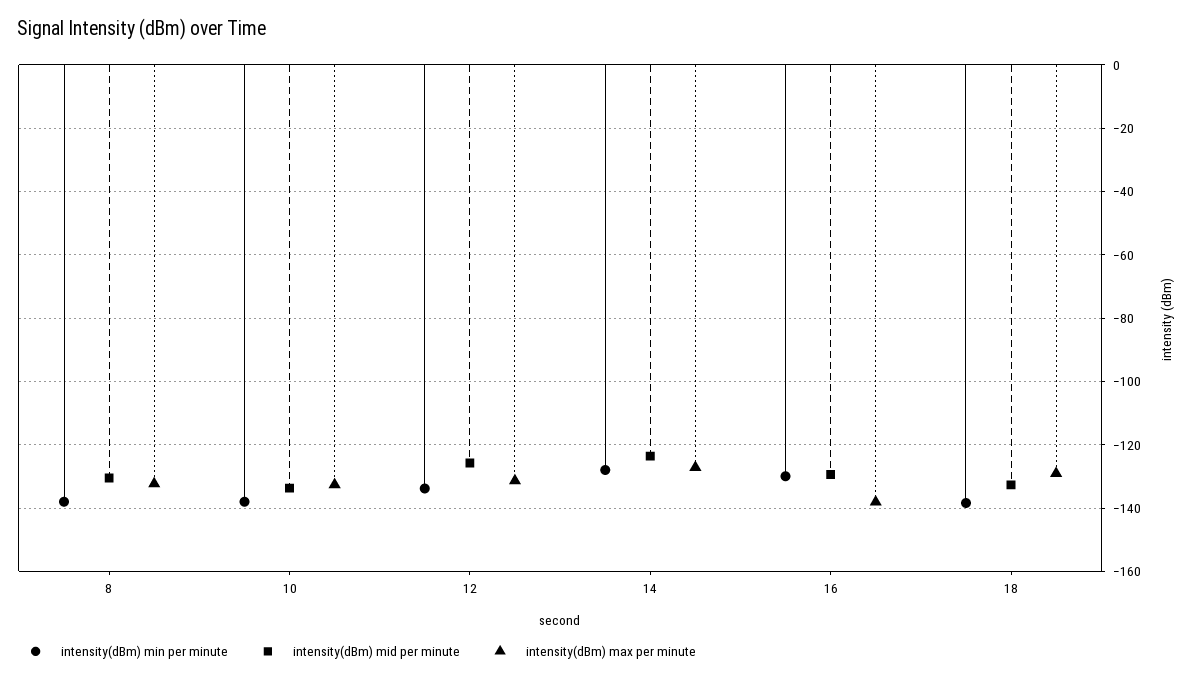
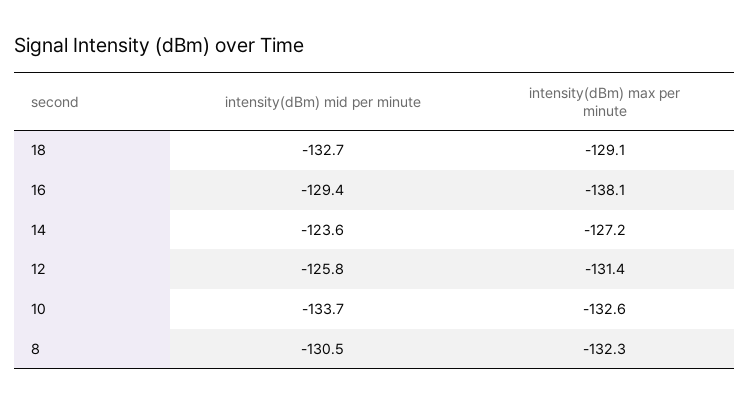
intensity(dBm) min per minute, 8: -138 -> none
intensity(dBm) min per minute, 10: -138 -> none
intensity(dBm) min per minute, 12: -134 -> none
intensity(dBm) min per minute, 14: -128 -> none
intensity(dBm) min per minute, 16: -130 -> none
intensity(dBm) min per minute, 18: -138 -> none

